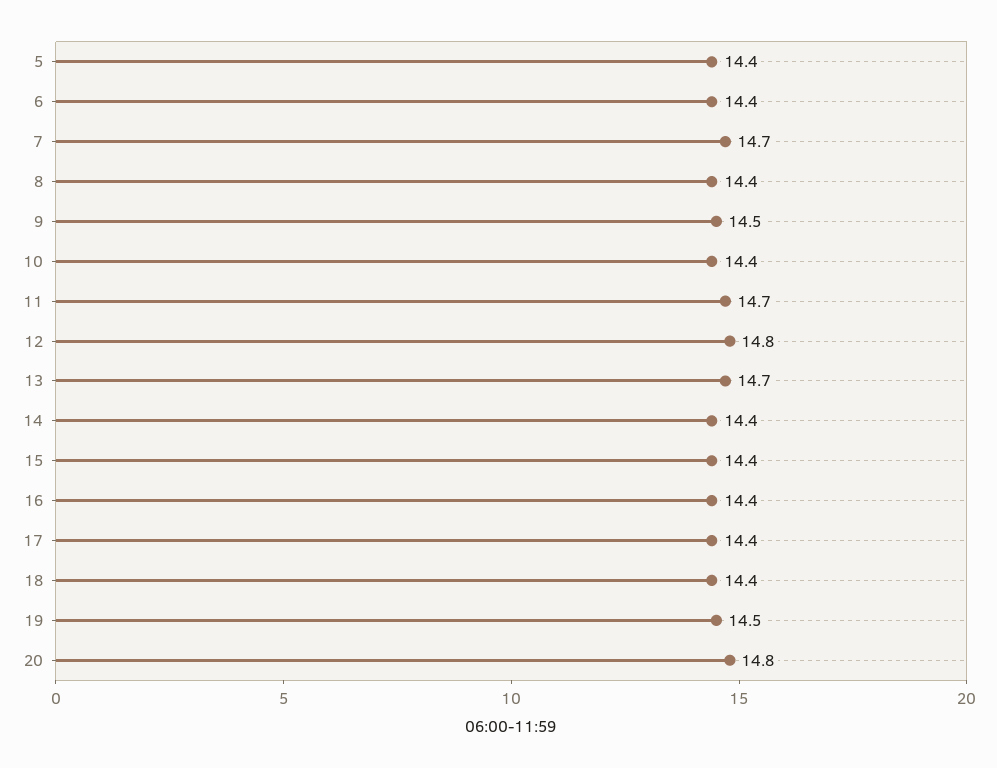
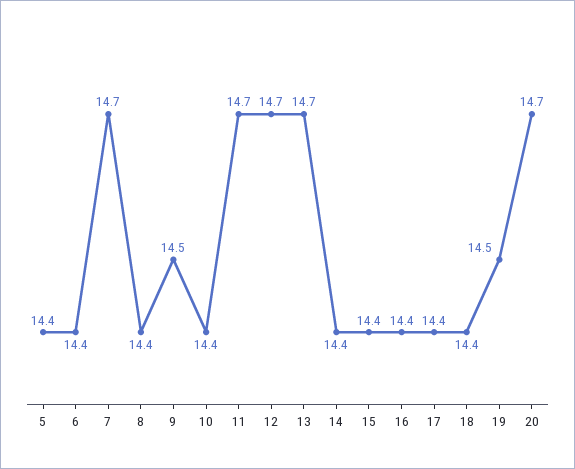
12: 14.8 -> 14.7
20: 14.8 -> 14.7

